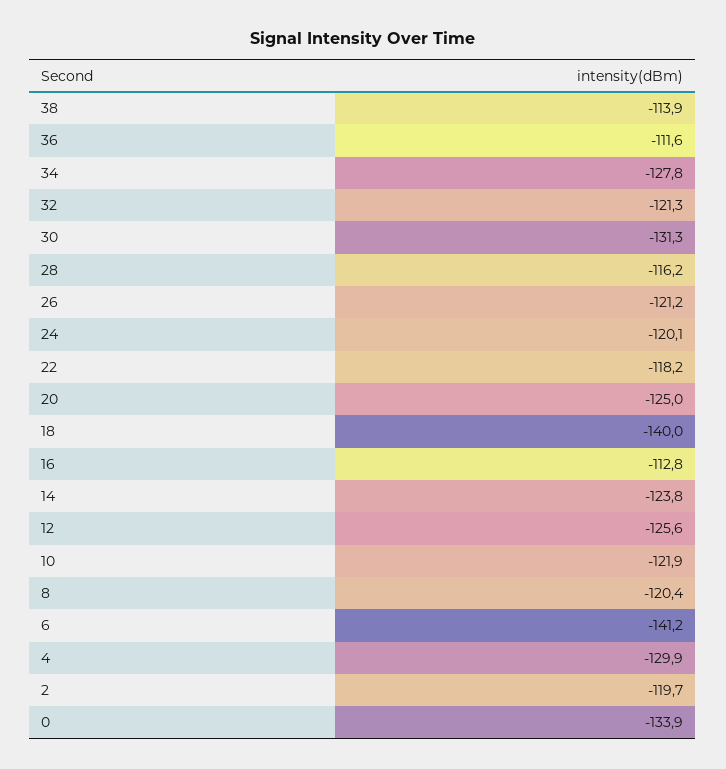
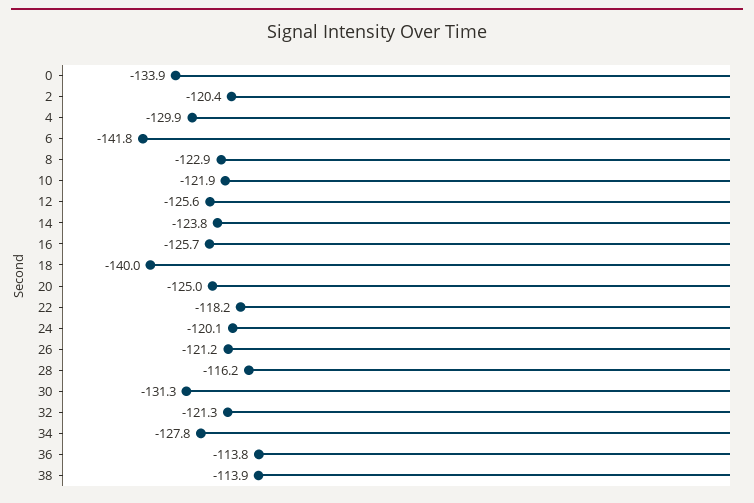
36: -111.6 -> -113.8
16: -112.8 -> -125.7
8: -120.4 -> -122.9
6: -141.2 -> -141.8
2: -119.7 -> -120.4

